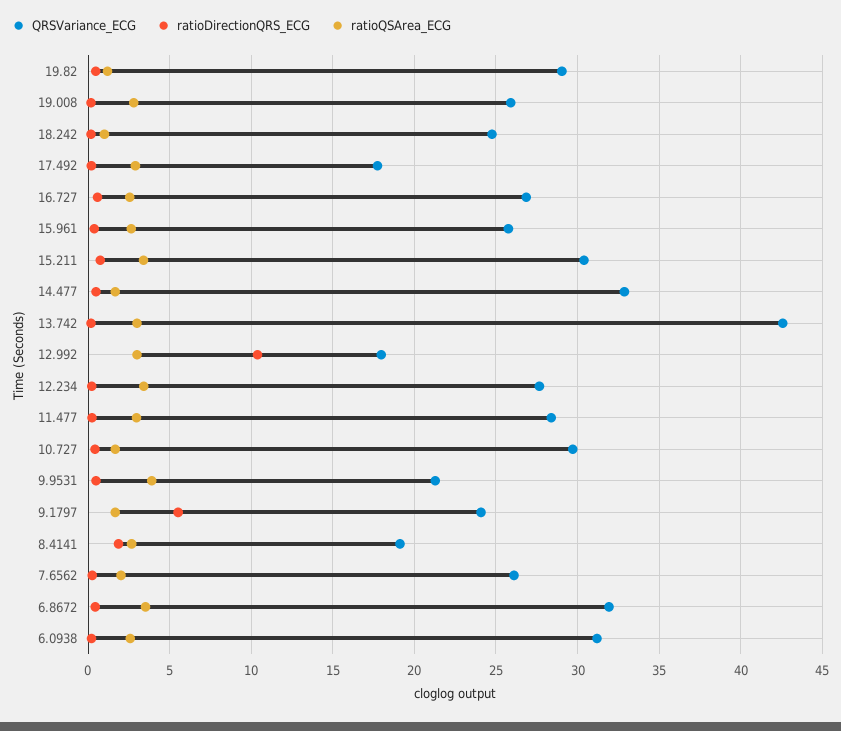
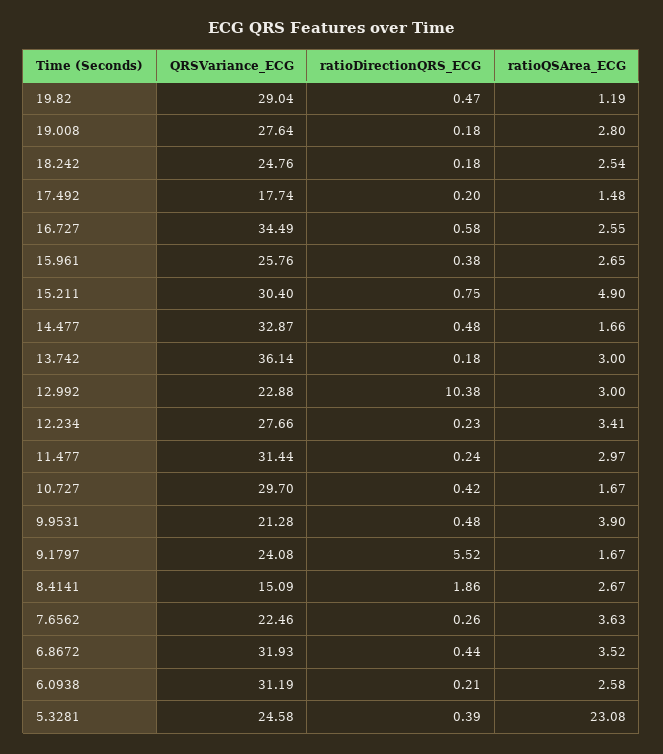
QRSVariance_ECG, 19.008: 26 -> 27.64
ratioQSArea_ECG, 18.242: 1 -> 2.54
ratioQSArea_ECG, 17.492: 3 -> 1.48
QRSVariance_ECG, 16.727: 27 -> 34.49
ratioQSArea_ECG, 15.211: 3.5 -> 4.9
QRSVariance_ECG, 13.742: 42.5 -> 36.14
QRSVariance_ECG, 12.992: 18 -> 22.88
QRSVariance_ECG, 11.477: 28.5 -> 31.44
QRSVariance_ECG, 8.4141: 19 -> 15.09
QRSVariance_ECG, 7.6562: 26 -> 22.46
ratioQSArea_ECG, 7.6562: 2 -> 3.63
QRSVariance_ECG, 5.3281: none -> 24.58
ratioDirectionQRS_ECG, 5.3281: none -> 0.39
ratioQSArea_ECG, 5.3281: none -> 23.08

